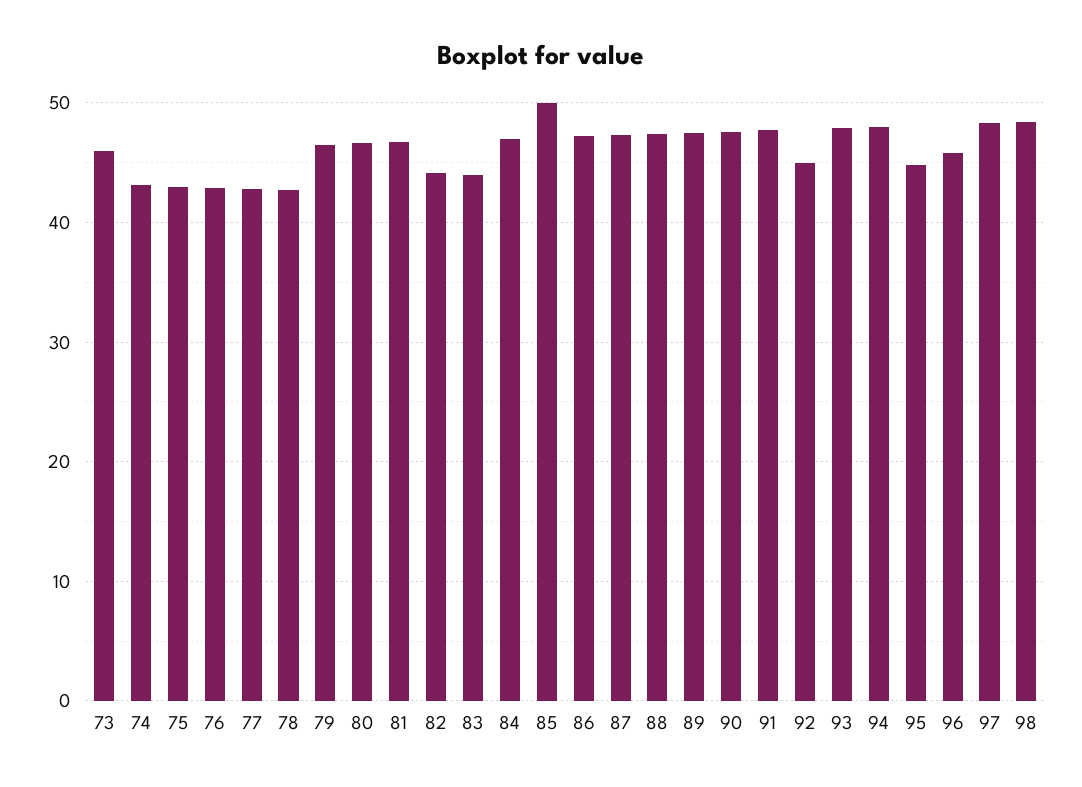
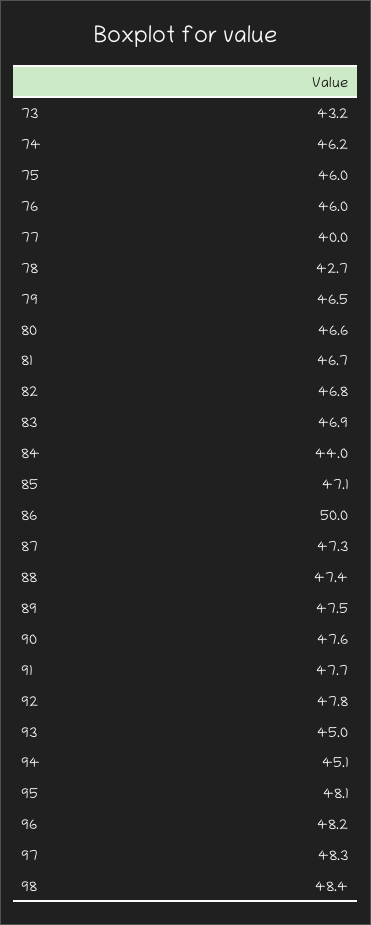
73: 46 -> 43.2
74: 43 -> 46.2
75: 43 -> 46
76: 43 -> 46
77: 43 -> 40
82: 44 -> 46.8
83: 44 -> 46.9
84: 47 -> 44
85: 50 -> 47.1
86: 47 -> 50
92: 45 -> 47.8
93: 48 -> 45
94: 48 -> 45.1
95: 45 -> 48.1
96: 46 -> 48.2

